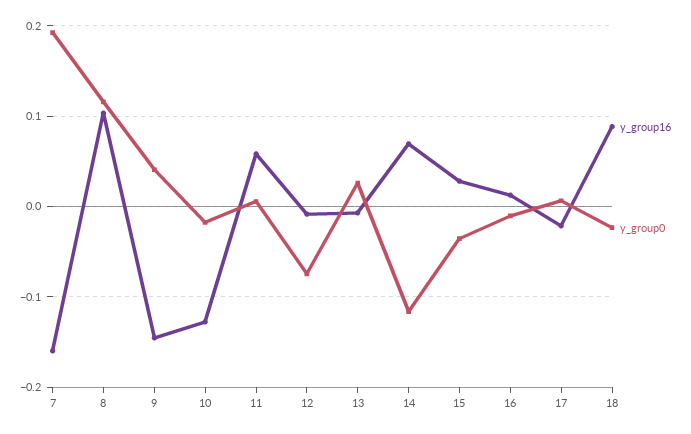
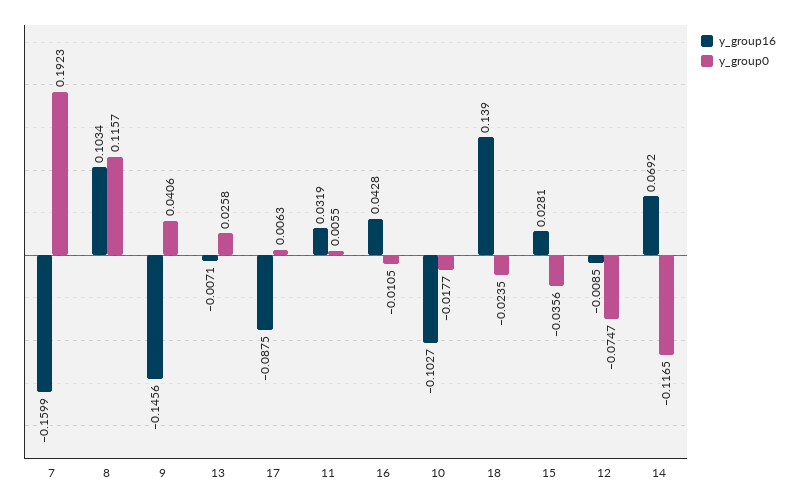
y_group16, 10: -0.13 -> -0.1027
y_group16, 11: 0.06 -> 0.0319
y_group16, 16: 0.01 -> 0.0428
y_group16, 17: -0.02 -> -0.0875
y_group16, 18: 0.09 -> 0.139

